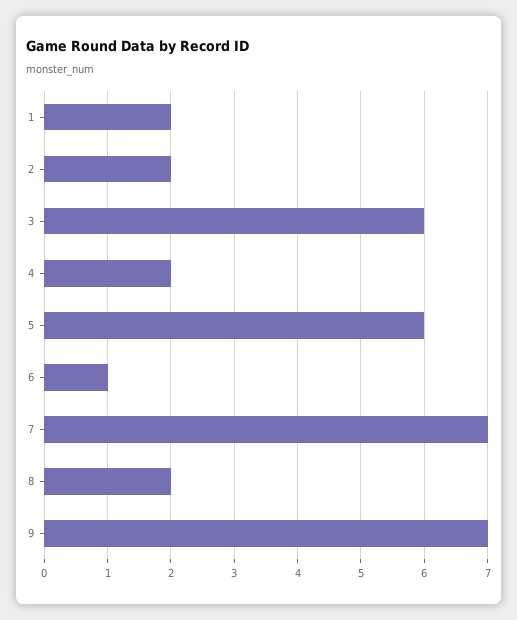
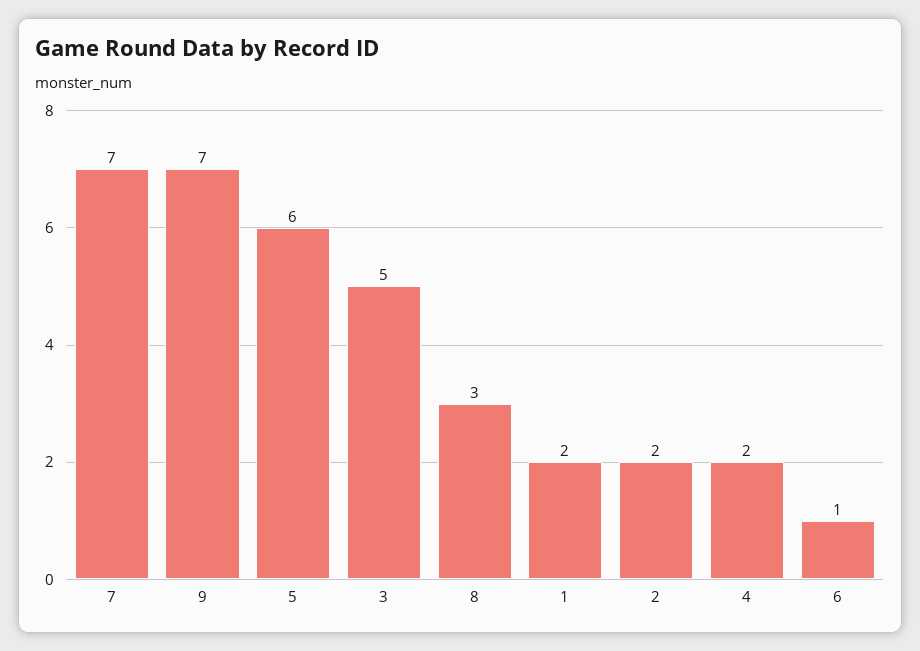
3: 6 -> 5
8: 2 -> 3

